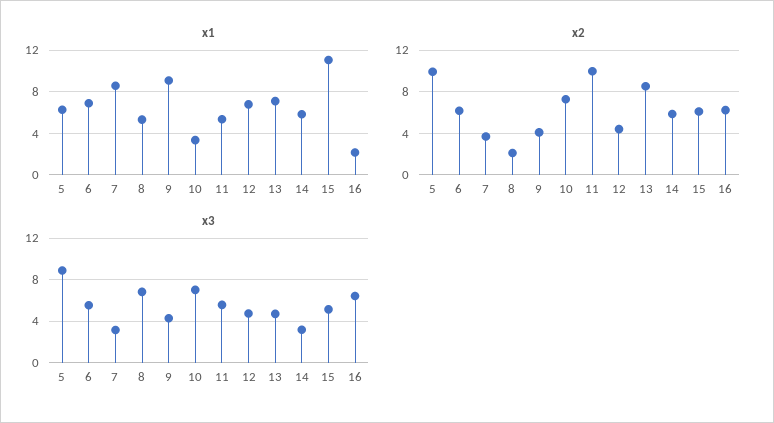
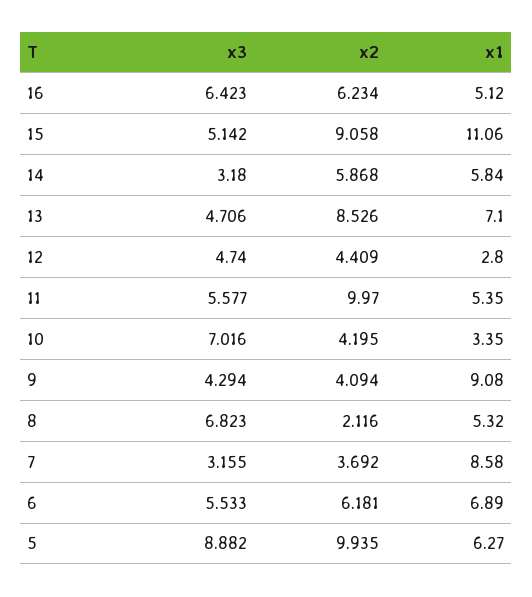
x1, 12: 7 -> 2.8
x1, 16: 2 -> 5.12
x2, 10: 7 -> 4.195
x2, 15: 6 -> 9.058

